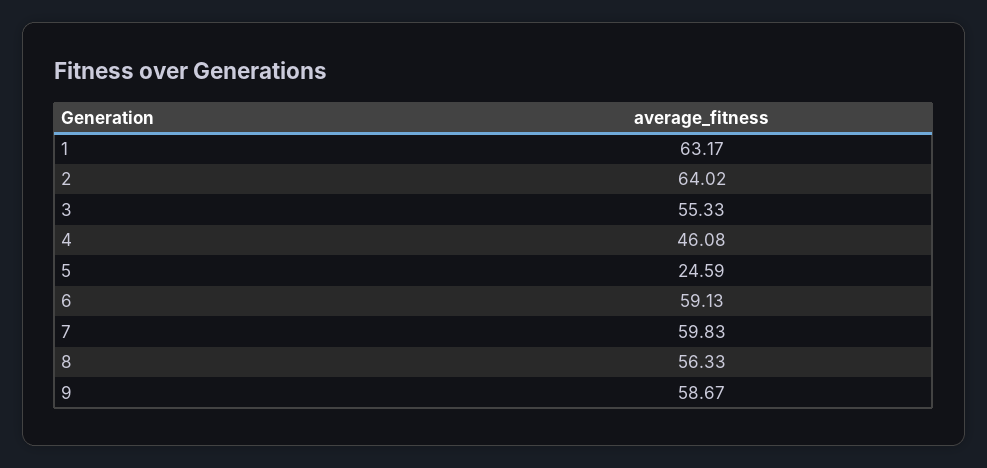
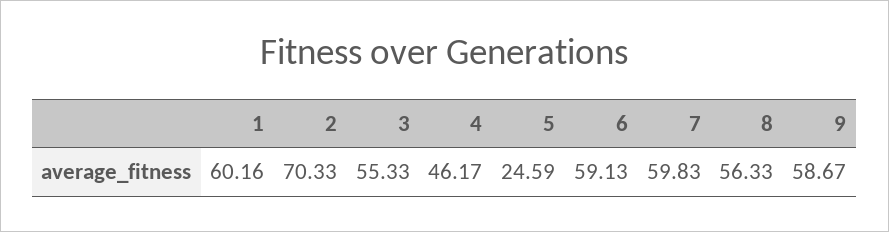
1: 63.17 -> 60.16
2: 64.02 -> 70.33
4: 46.08 -> 46.17

